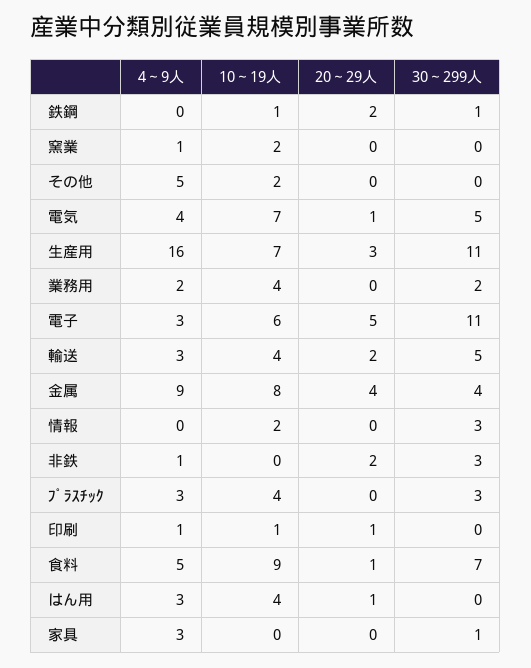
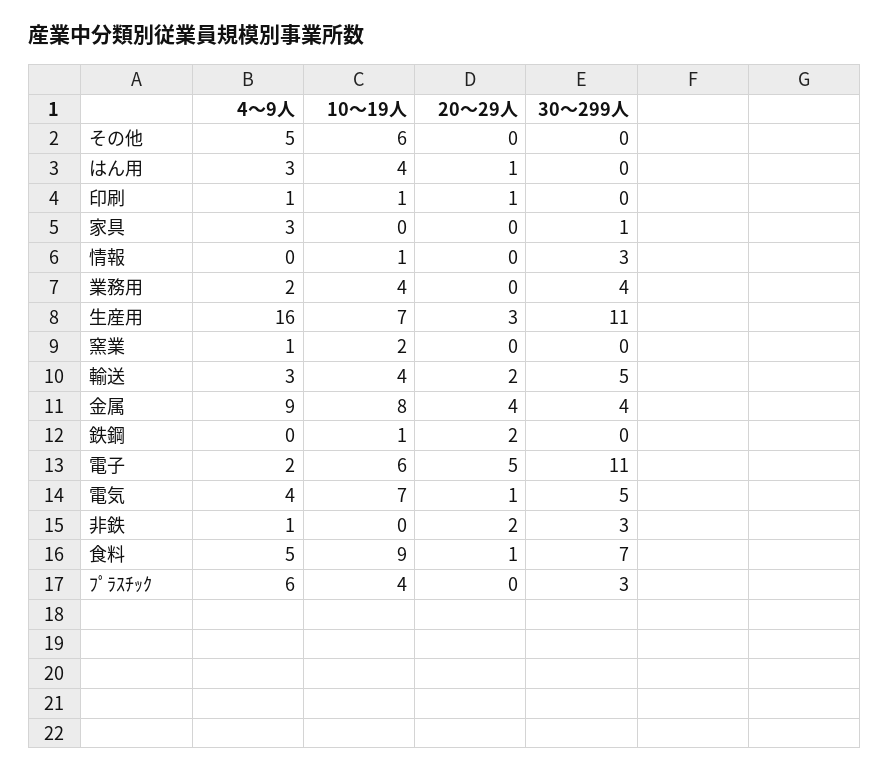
30～299人, 鉄鋼: 1 -> 0
10～19人, その他: 2 -> 6
30～299人, 業務用: 2 -> 4
4～9人, 電子: 3 -> 2
10～19人, 情報: 2 -> 1
4～9人, ﾌﾟﾗｽﾁｯｸ: 3 -> 6

